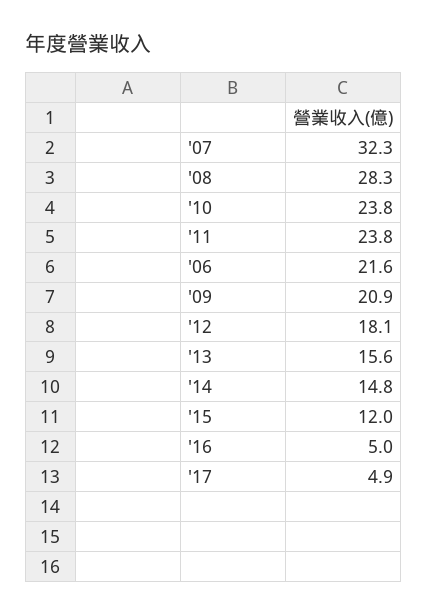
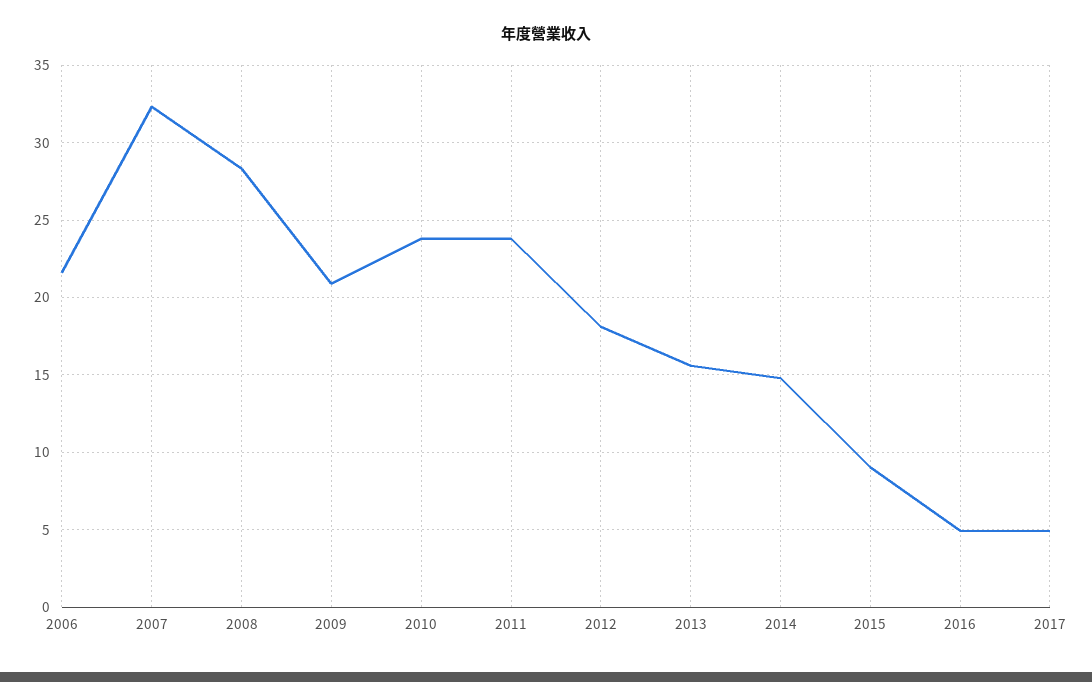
'15: 12 -> 9

